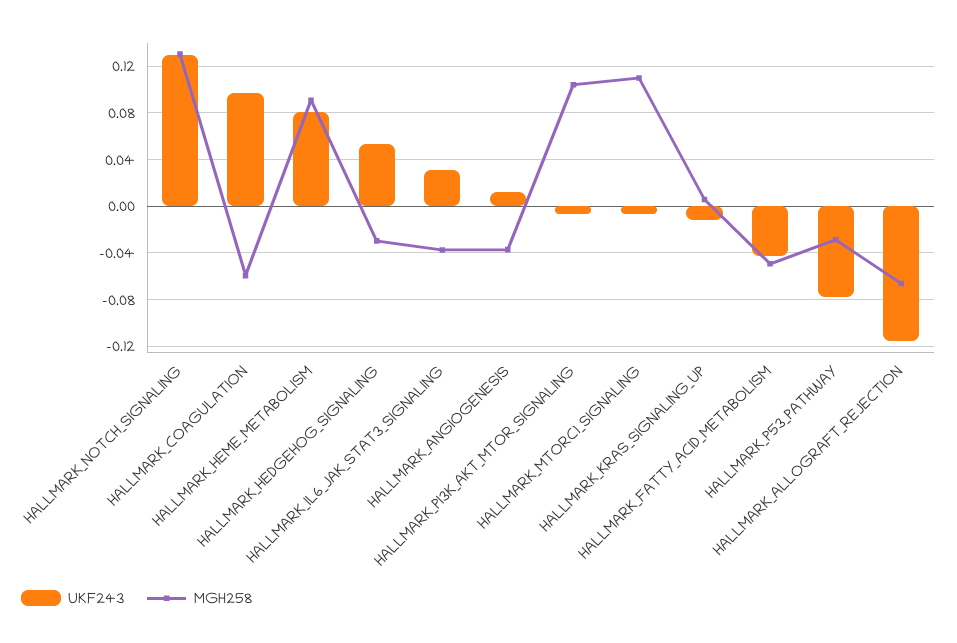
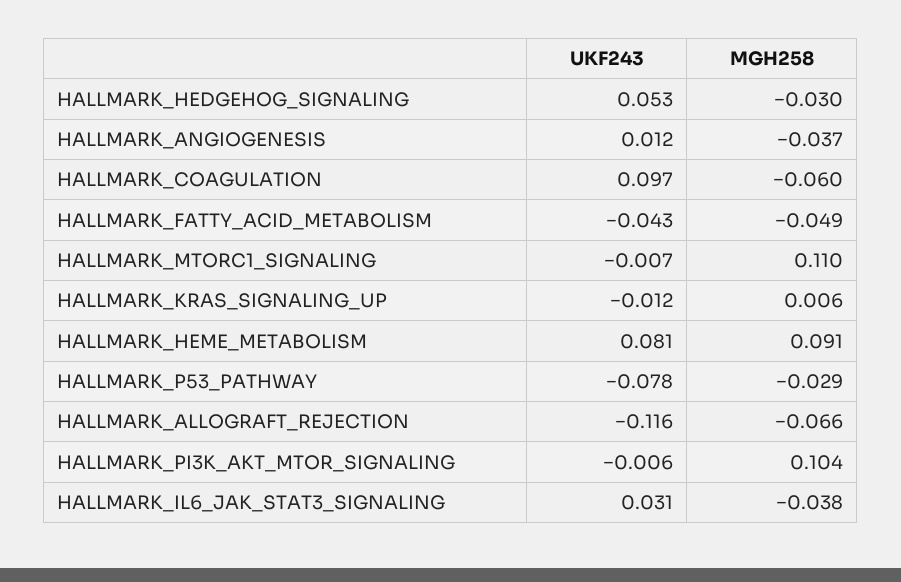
UKF243, HALLMARK_NOTCH_SIGNALING: 0.13 -> none
MGH258, HALLMARK_NOTCH_SIGNALING: 0.13 -> none

